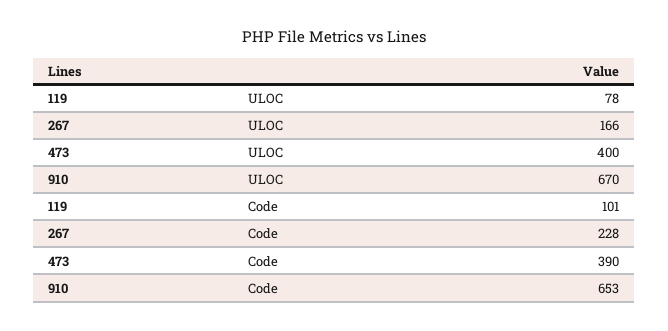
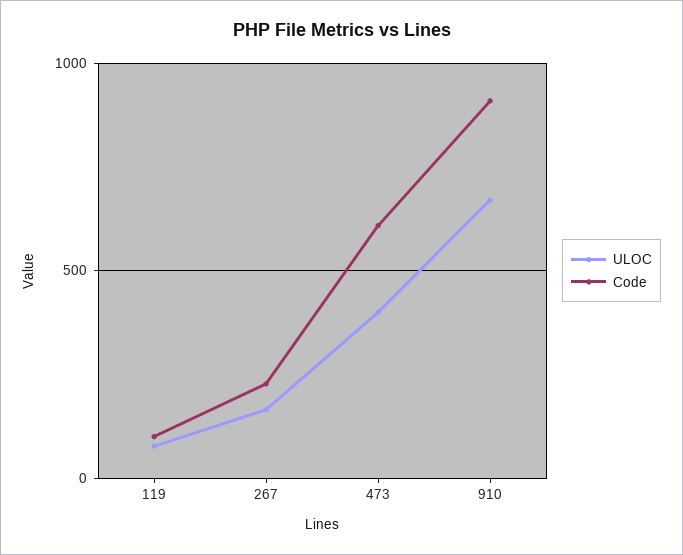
Code, 473: 390 -> 600
Code, 910: 653 -> 900

